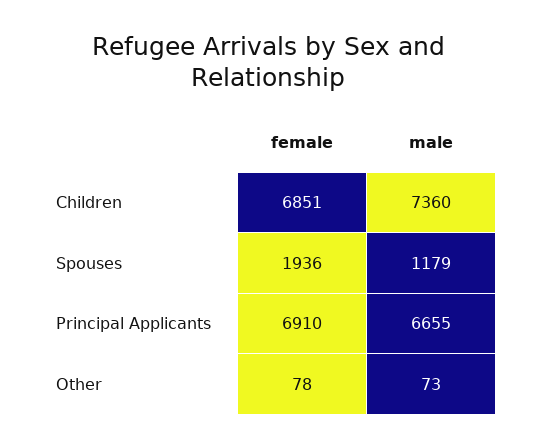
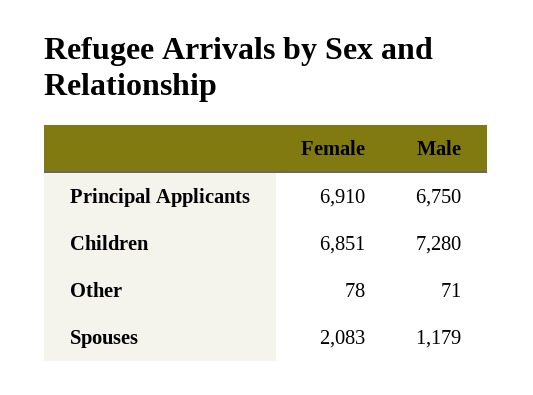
male, Children: 7360 -> 7280
female, Spouses: 1936 -> 2083
male, Principal Applicants: 6655 -> 6750
male, Other: 73 -> 71

